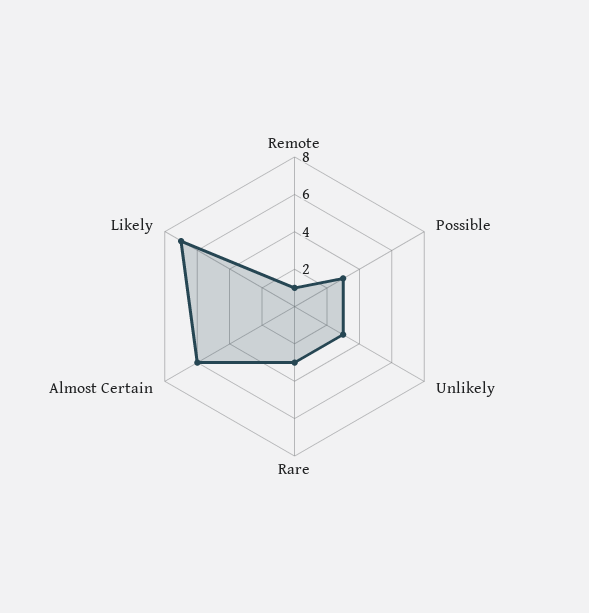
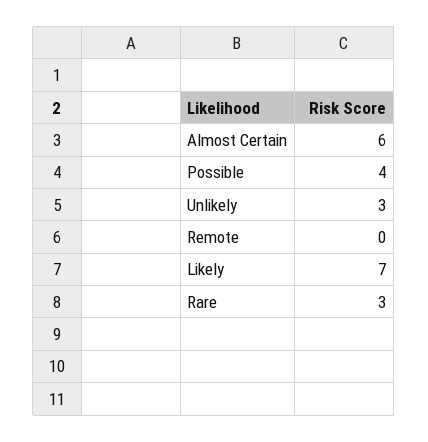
Remote: 1 -> 0
Possible: 3 -> 4

